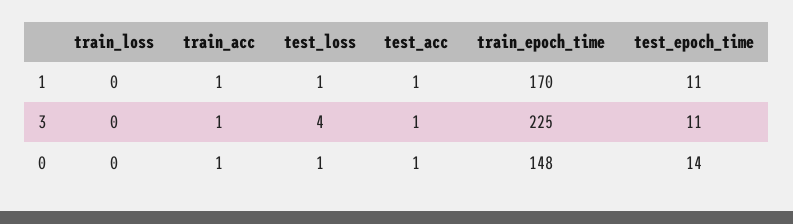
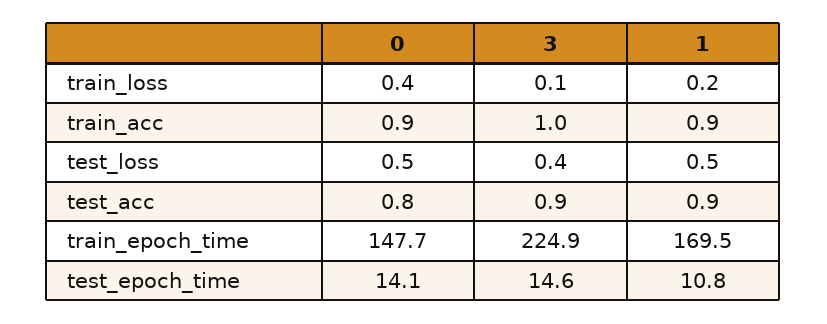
test_loss, 3: 4 -> 0.4
test_epoch_time, 3: 11 -> 14.6

